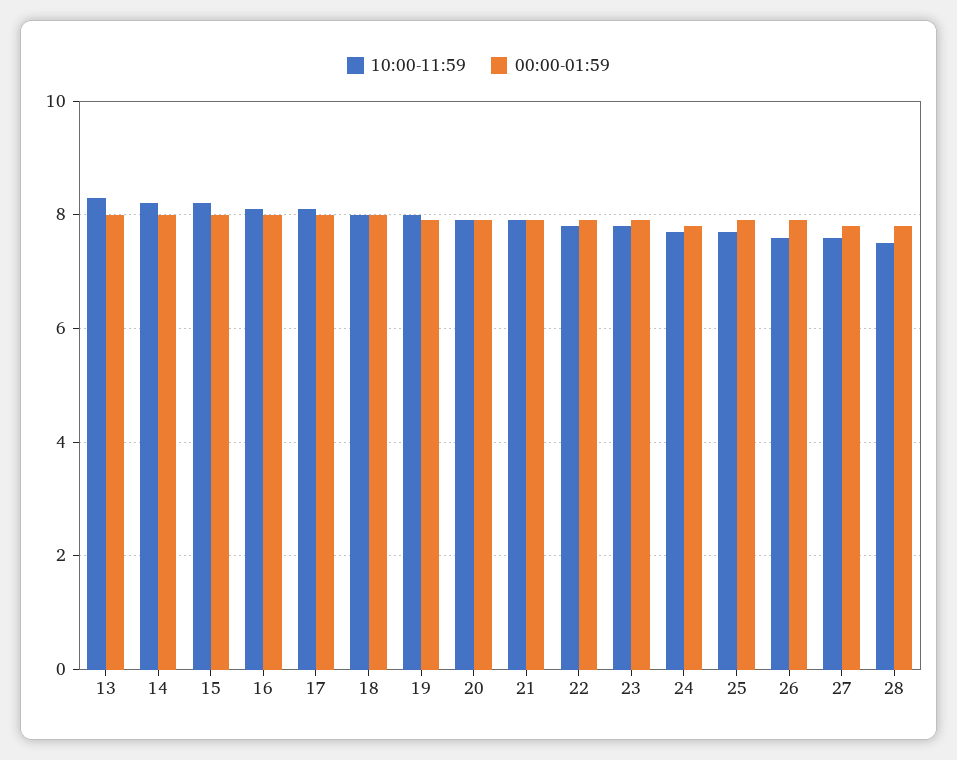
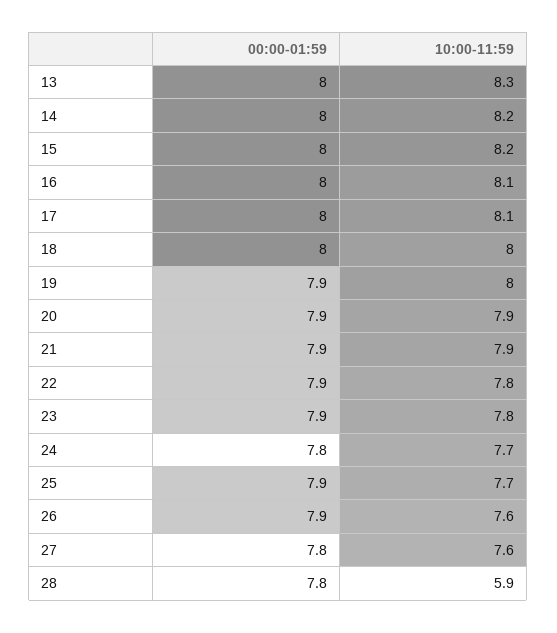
10:00-11:59, 28: 7.5 -> 5.9

